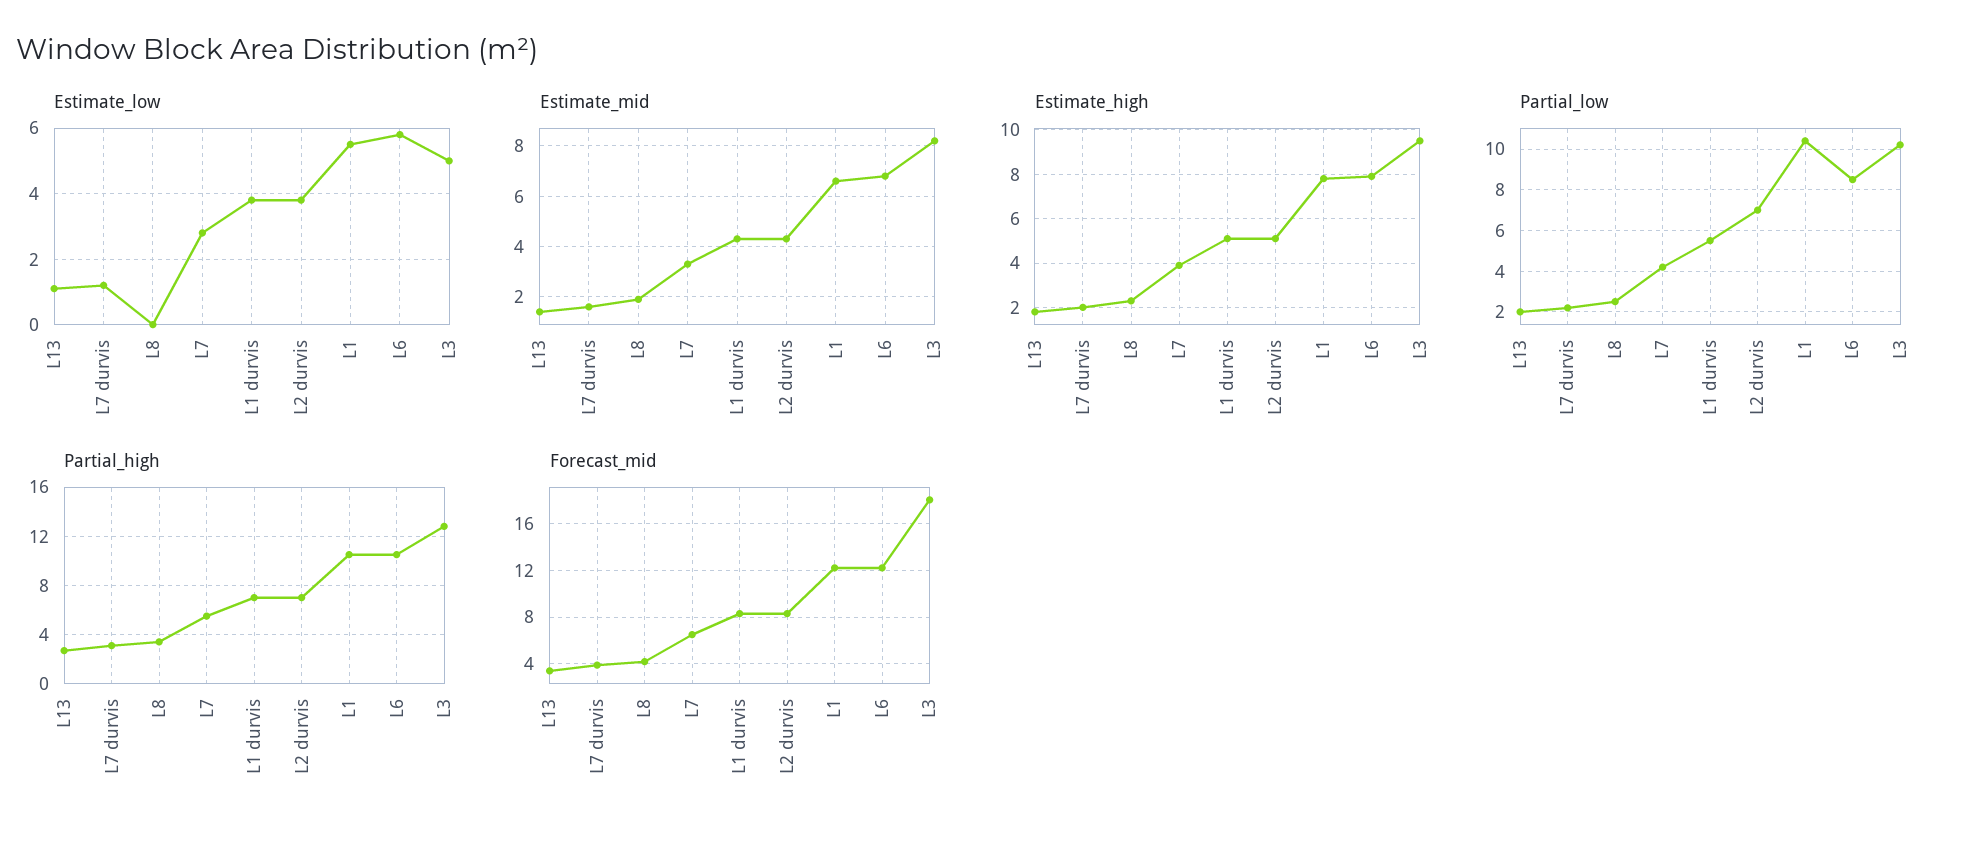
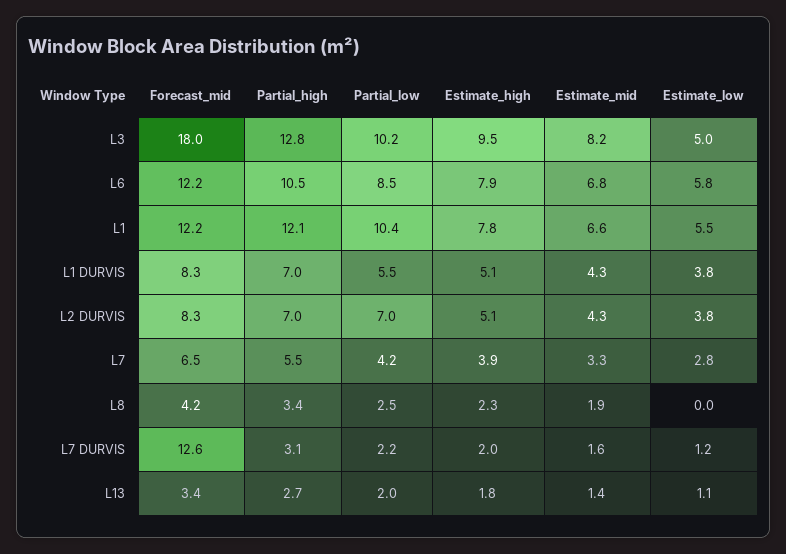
Partial_high, L1: 10.5 -> 12.1
Forecast_mid, L7 durvis: 4 -> 12.6

